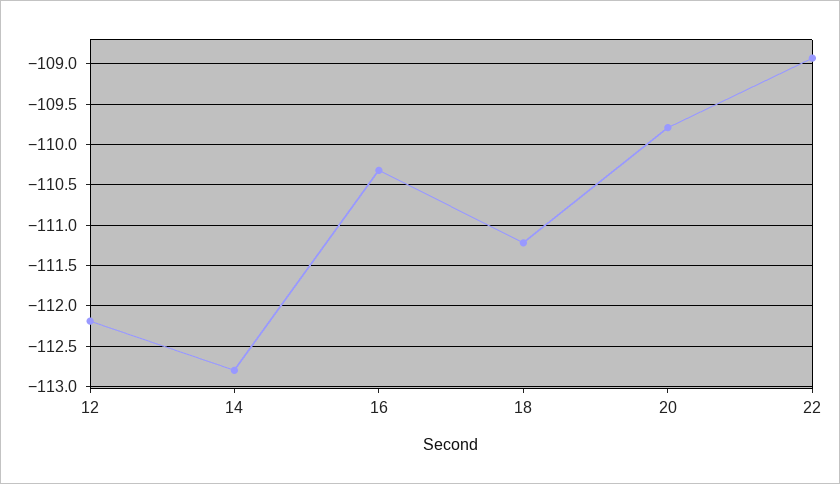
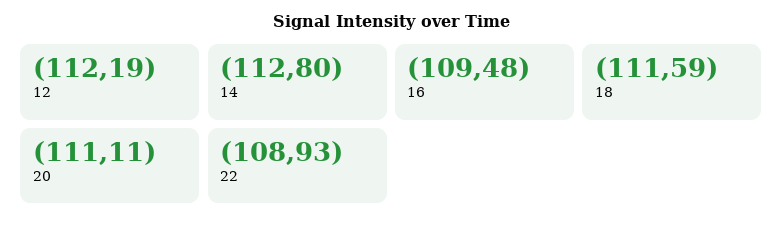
16: -110.3 -> -109.48
18: -111.2 -> -111.59
20: -109.8 -> -111.11

